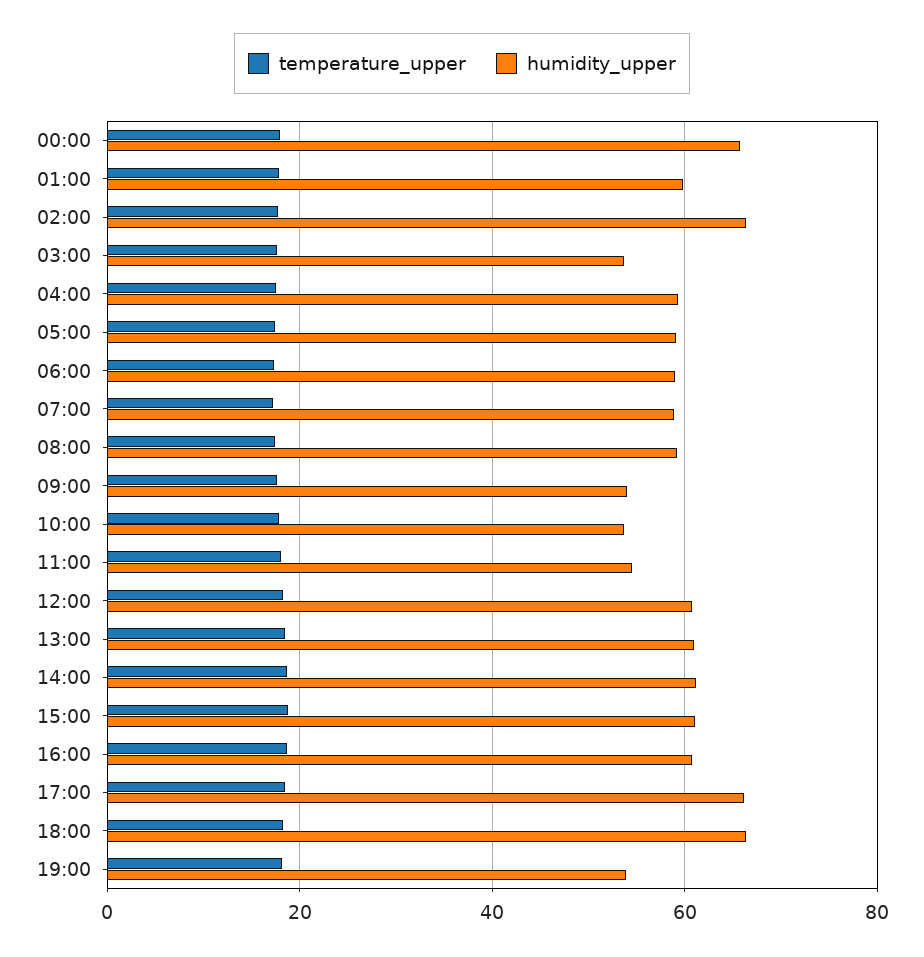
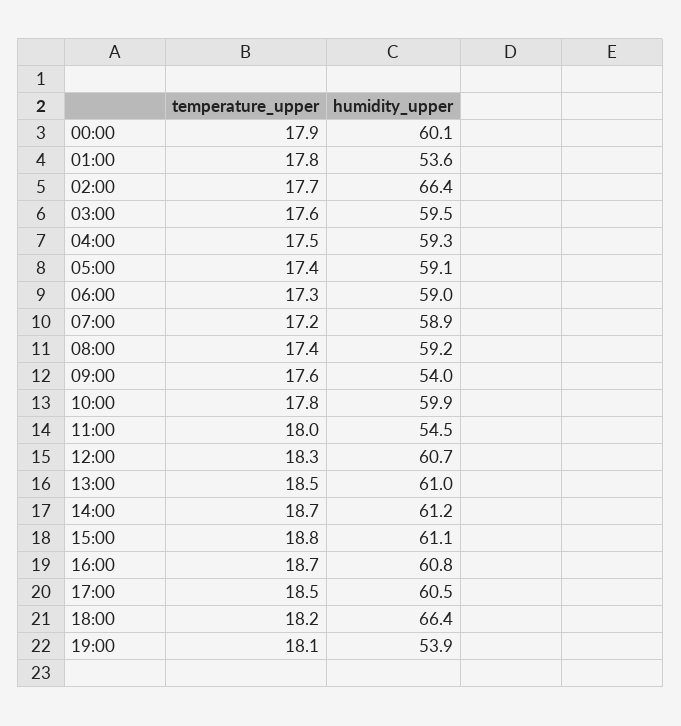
humidity_upper, 00:00: 66 -> 60.1
humidity_upper, 01:00: 60 -> 53.6
humidity_upper, 03:00: 54 -> 59.5
humidity_upper, 10:00: 54 -> 59.9
humidity_upper, 17:00: 66 -> 60.5

